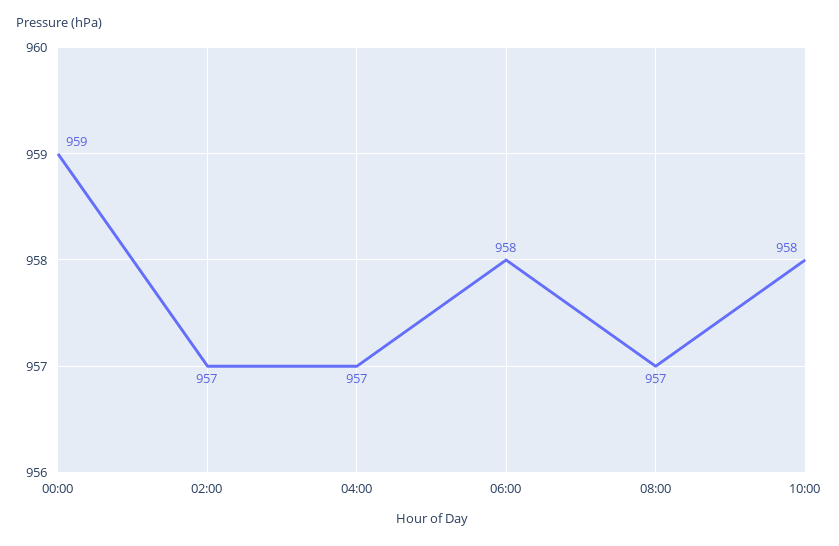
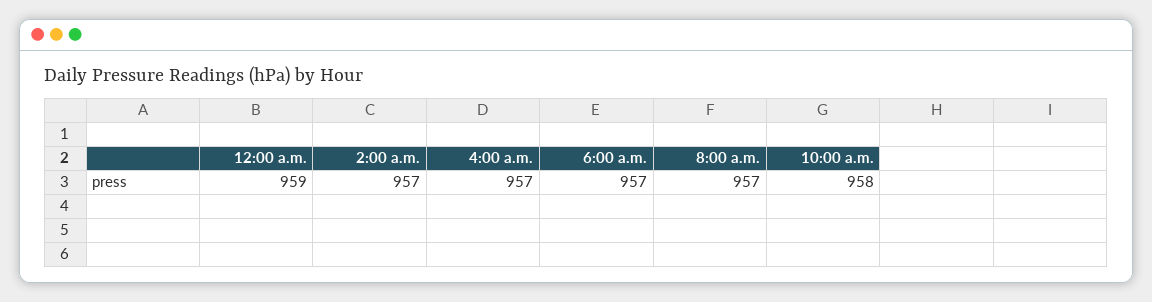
06:00: 958 -> 957

